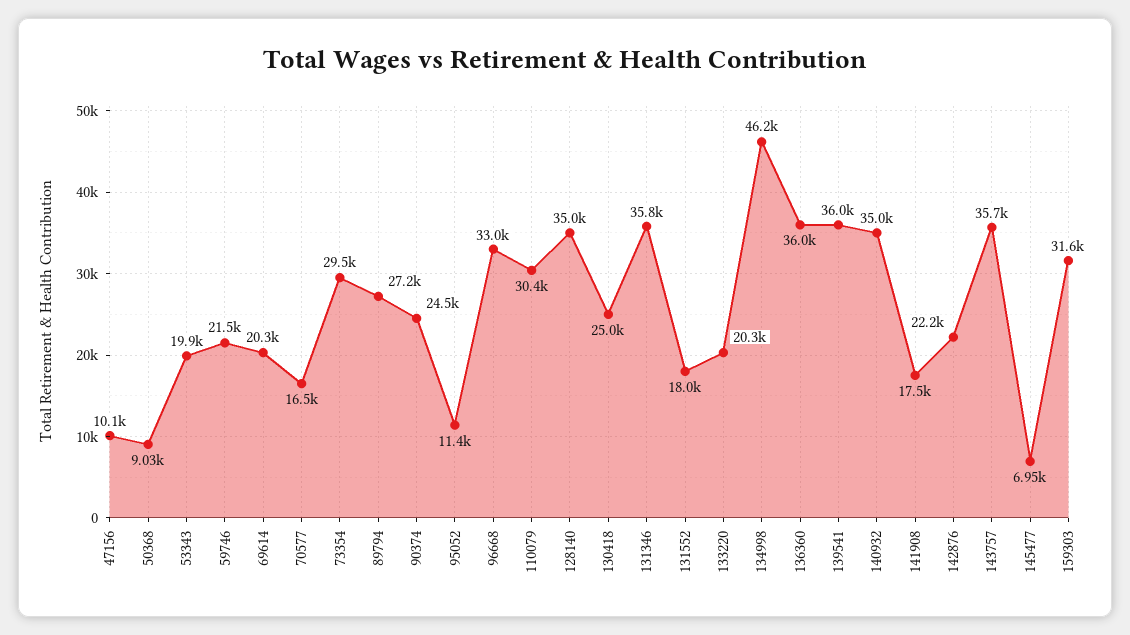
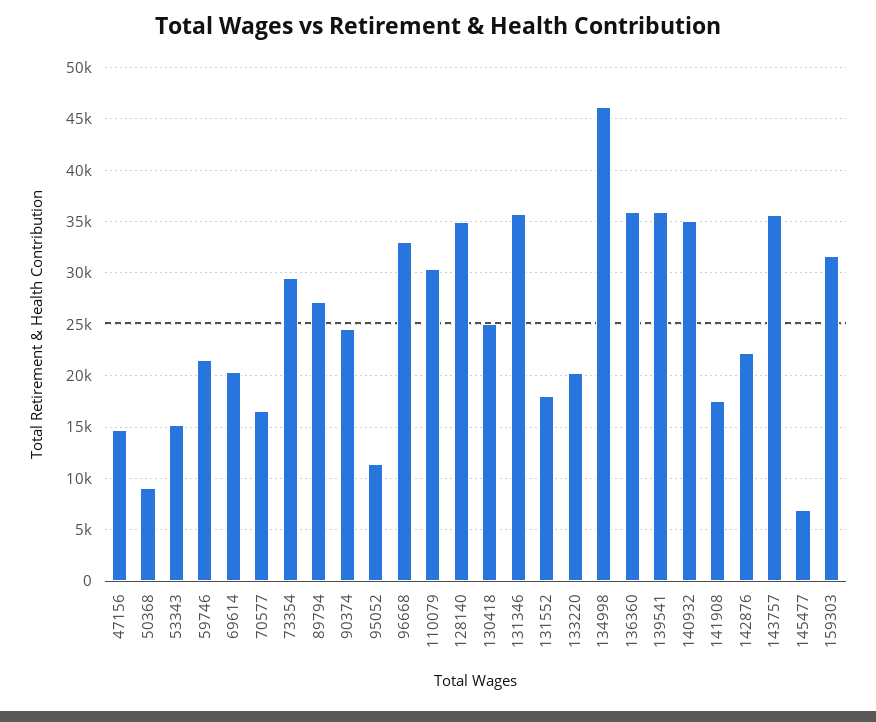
47156: 10100 -> 15000
53343: 19900 -> 15000

